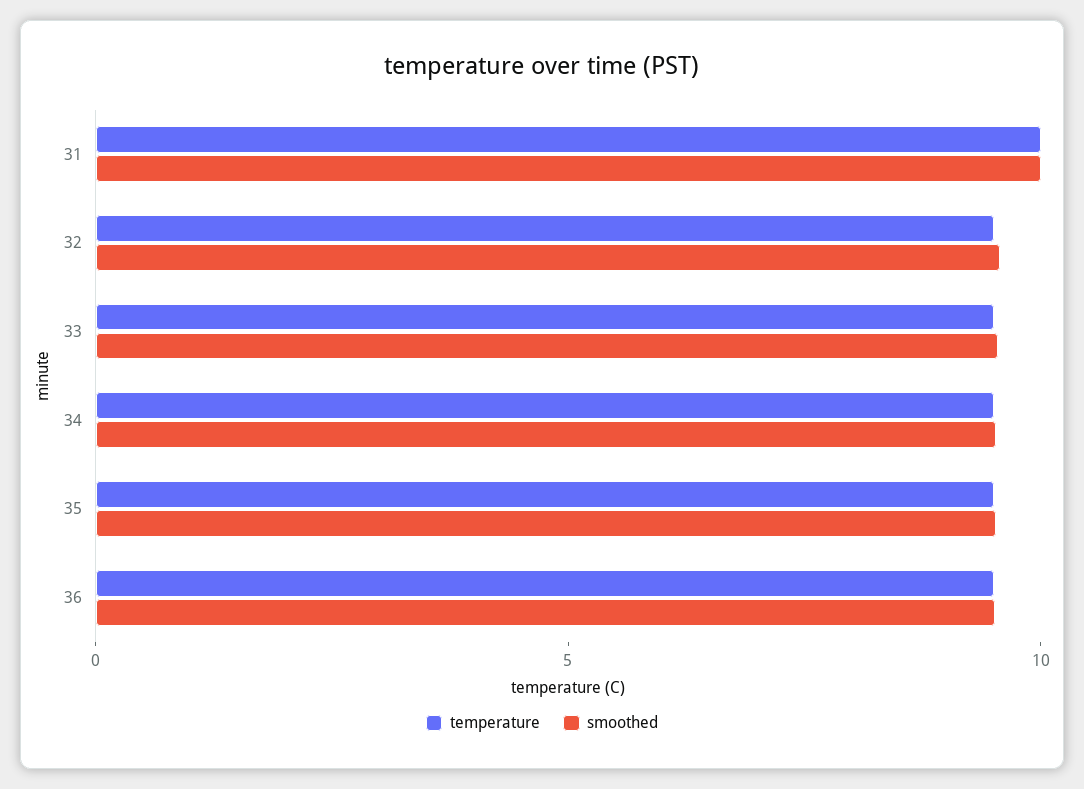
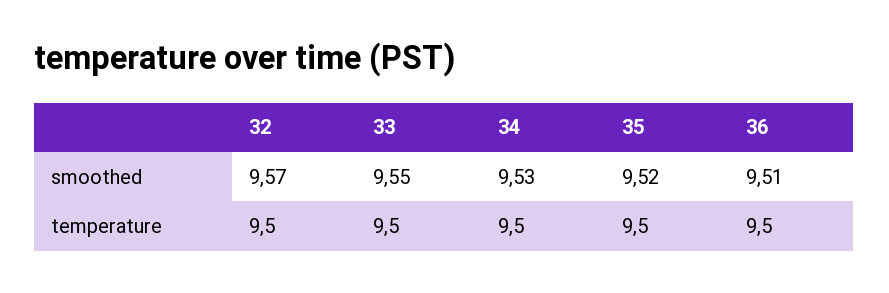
temperature, 31: 10 -> none
smoothed, 31: 10 -> none

